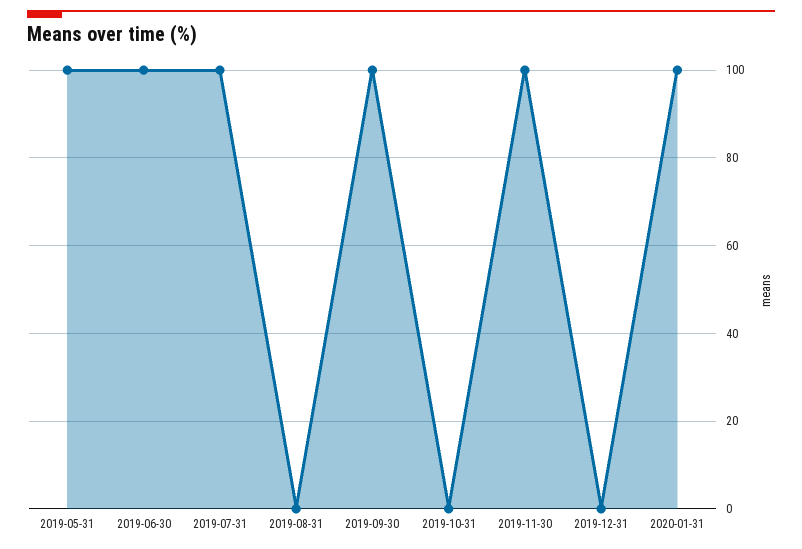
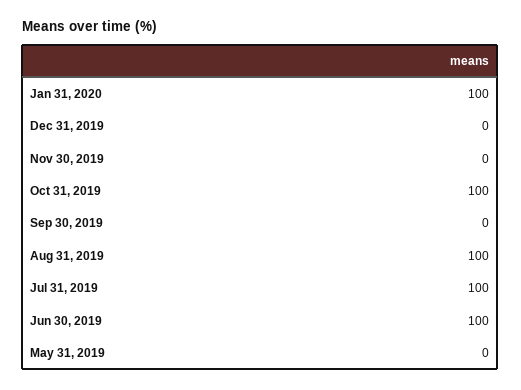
2019-05-31: 100 -> 0
2019-08-31: 0 -> 100
2019-09-30: 100 -> 0
2019-10-31: 0 -> 100
2019-11-30: 100 -> 0

